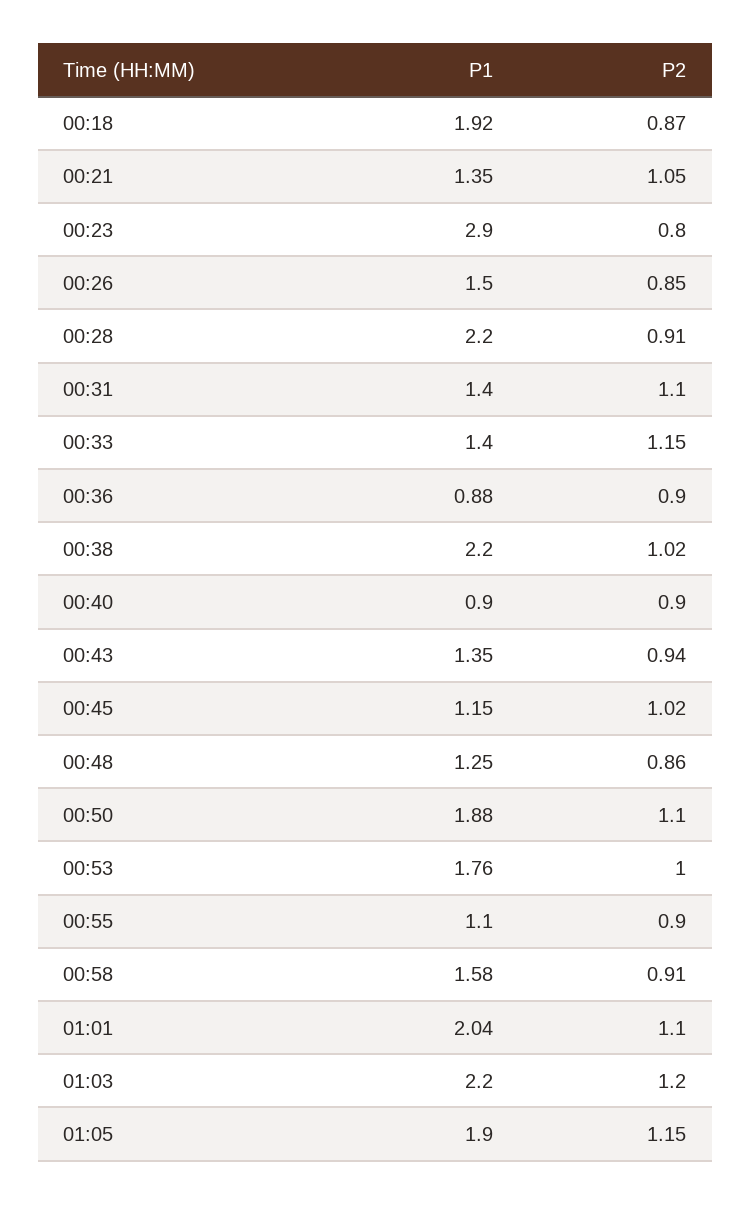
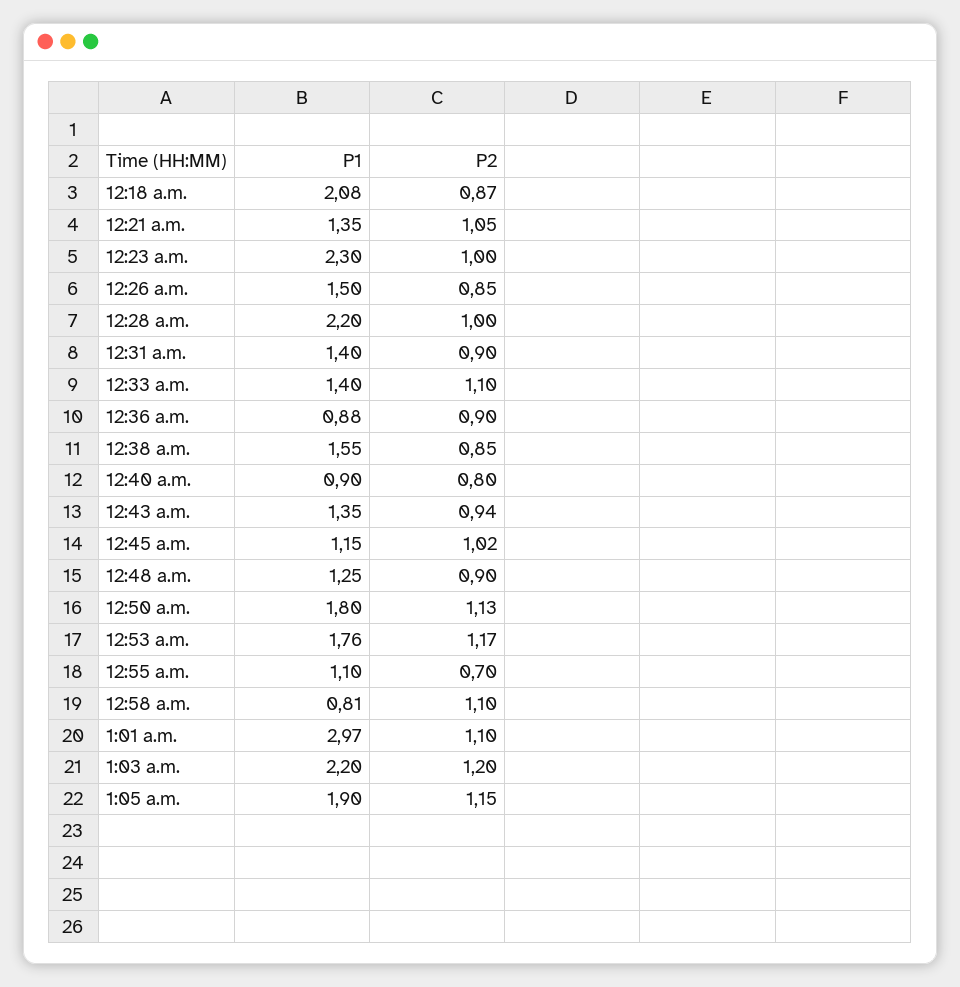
P1, 00:18: 1.92 -> 2.08
P1, 00:23: 2.9 -> 2.3
P2, 00:23: 0.8 -> 1
P2, 00:28: 0.91 -> 1
P2, 00:31: 1.1 -> 0.9
P2, 00:33: 1.15 -> 1.1
P1, 00:38: 2.2 -> 1.55
P2, 00:38: 1.02 -> 0.85
P2, 00:40: 0.9 -> 0.8
P2, 00:48: 0.86 -> 0.9
P1, 00:50: 1.88 -> 1.8
P2, 00:50: 1.1 -> 1.13
P2, 00:53: 1 -> 1.17
P2, 00:55: 0.9 -> 0.7
P1, 00:58: 1.58 -> 0.81
P2, 00:58: 0.91 -> 1.1
P1, 01:01: 2.04 -> 2.97

